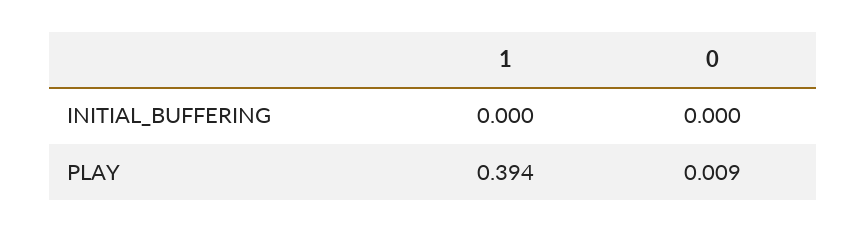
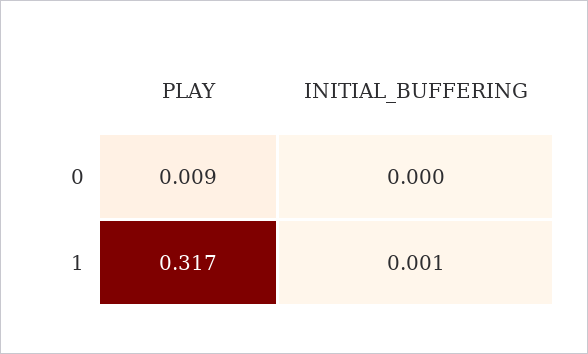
1, INITIAL_BUFFERING: 0 -> 0.001
1, PLAY: 0.394 -> 0.317

